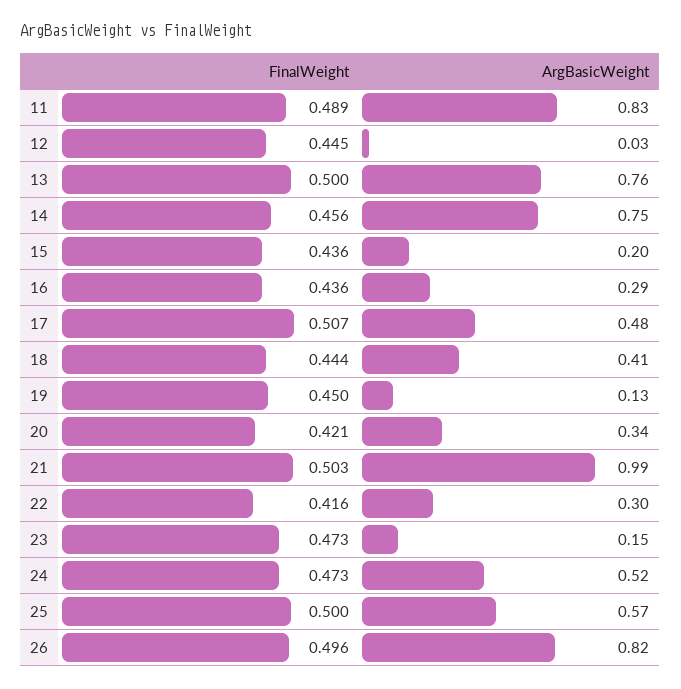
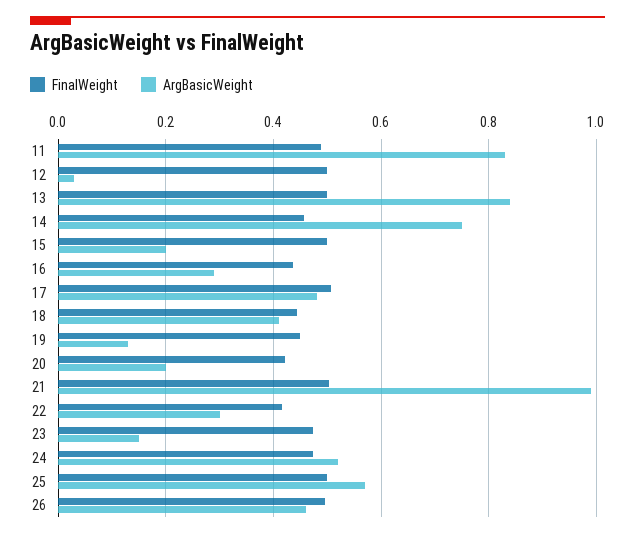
FinalWeight, 12: 0.445 -> 0.5
ArgBasicWeight, 13: 0.76 -> 0.84
FinalWeight, 15: 0.436 -> 0.5
ArgBasicWeight, 20: 0.34 -> 0.2
ArgBasicWeight, 26: 0.82 -> 0.46

